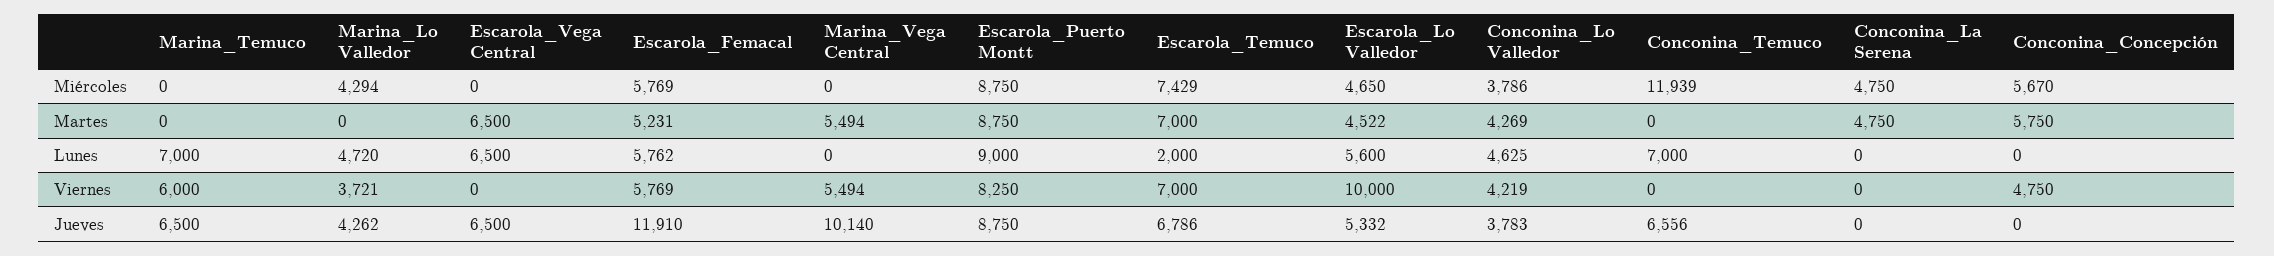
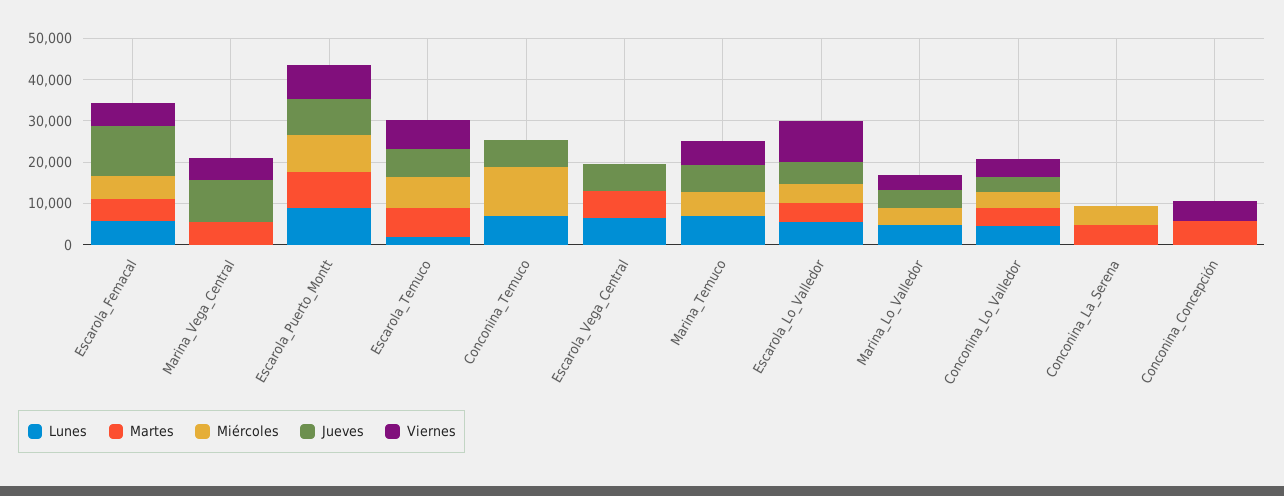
Miércoles, Marina_Temuco: 0 -> 6000
Miércoles, Conconina_Concepción: 5670 -> 0

